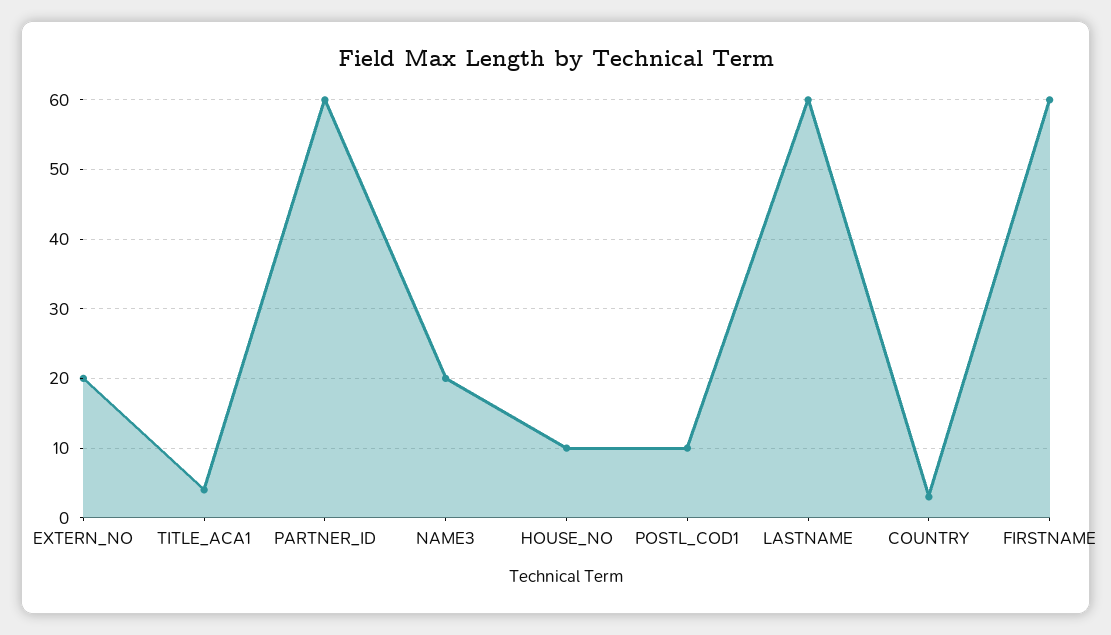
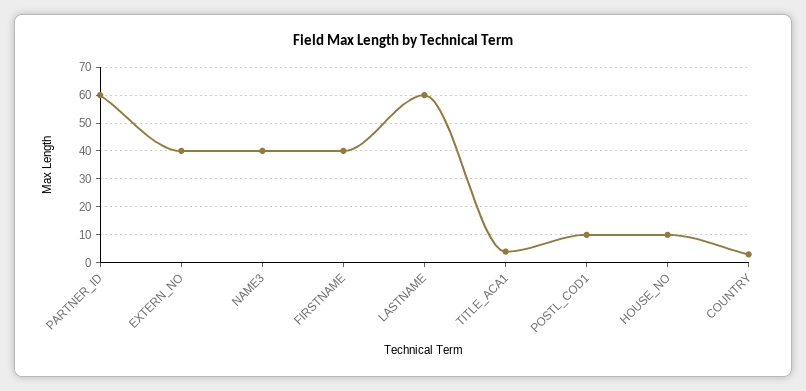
EXTERN_NO: 20 -> 40
NAME3: 20 -> 40
FIRSTNAME: 60 -> 40

